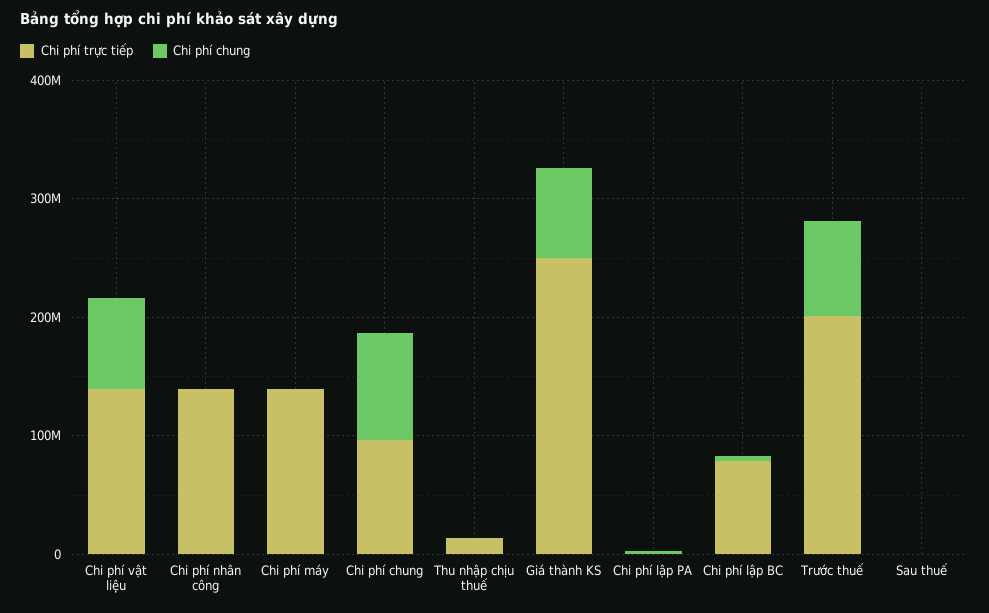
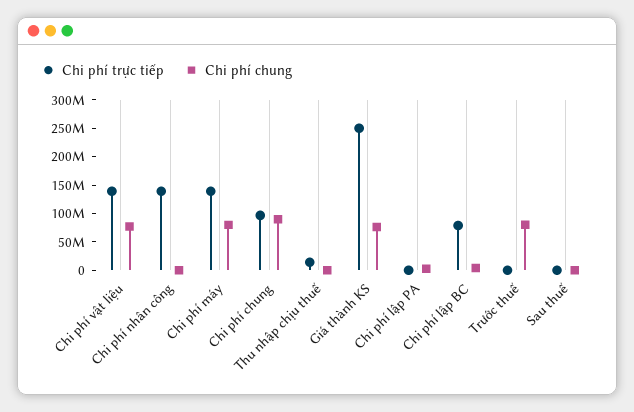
Chi phí chung, Chi phí máy: 0 -> 75000000
Chi phí trực tiếp, Trước thuế: 200000000 -> 0

